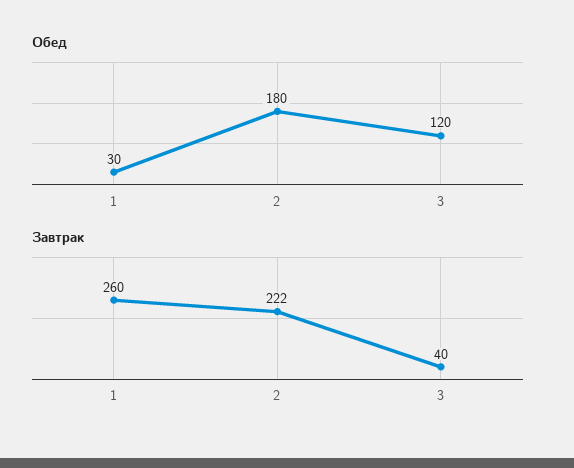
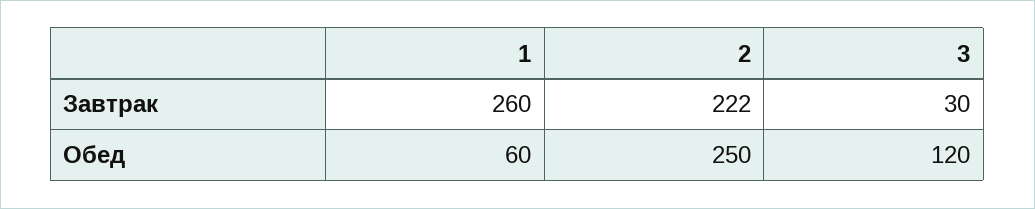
Обед, 1: 30 -> 60
Обед, 2: 180 -> 250
Завтрак, 3: 40 -> 30

